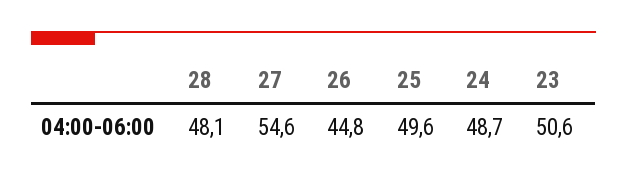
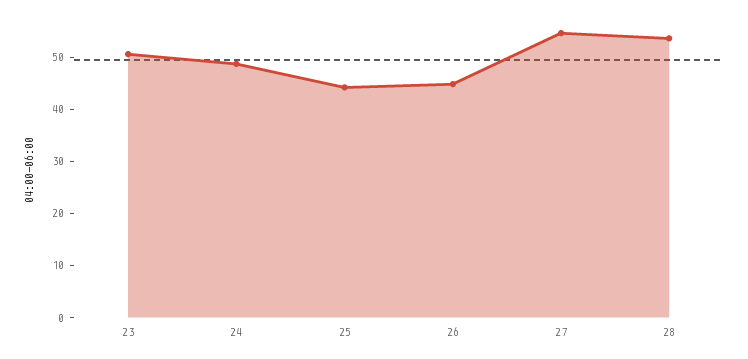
28: 48.1 -> 54
25: 49.6 -> 44

